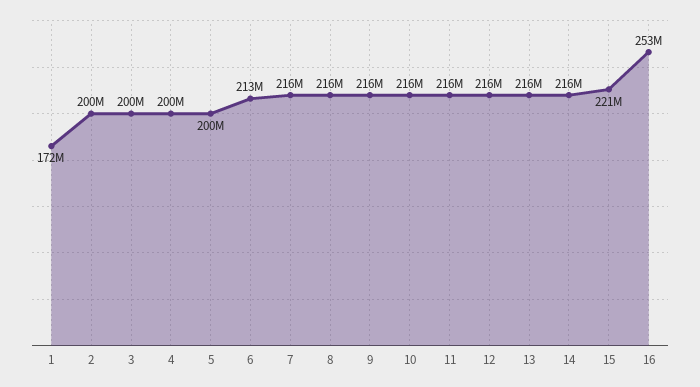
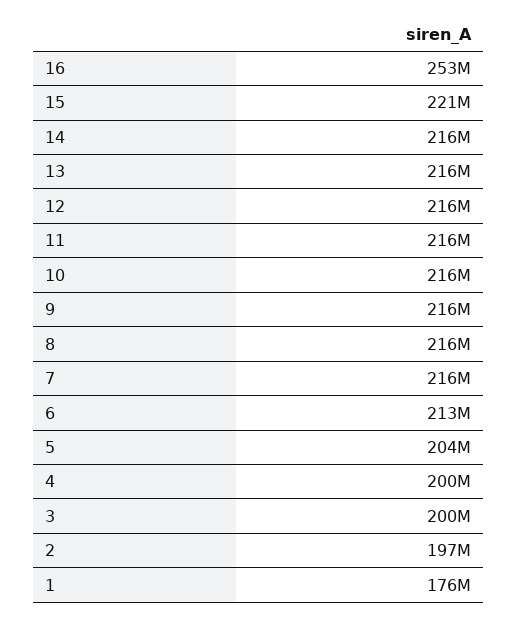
1: 172000000 -> 176000000
2: 200000000 -> 197000000
5: 200000000 -> 204000000

